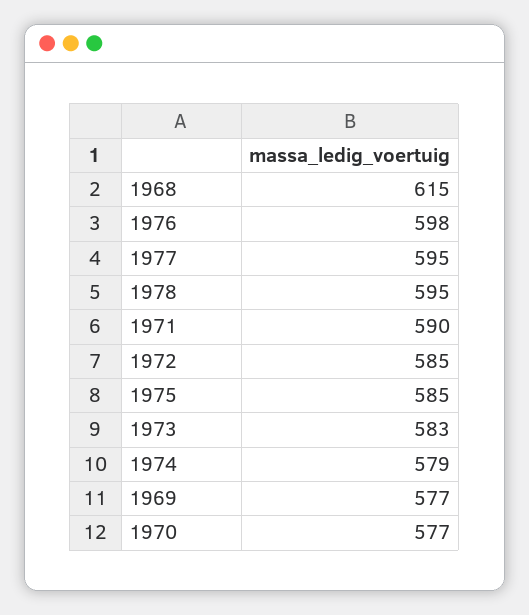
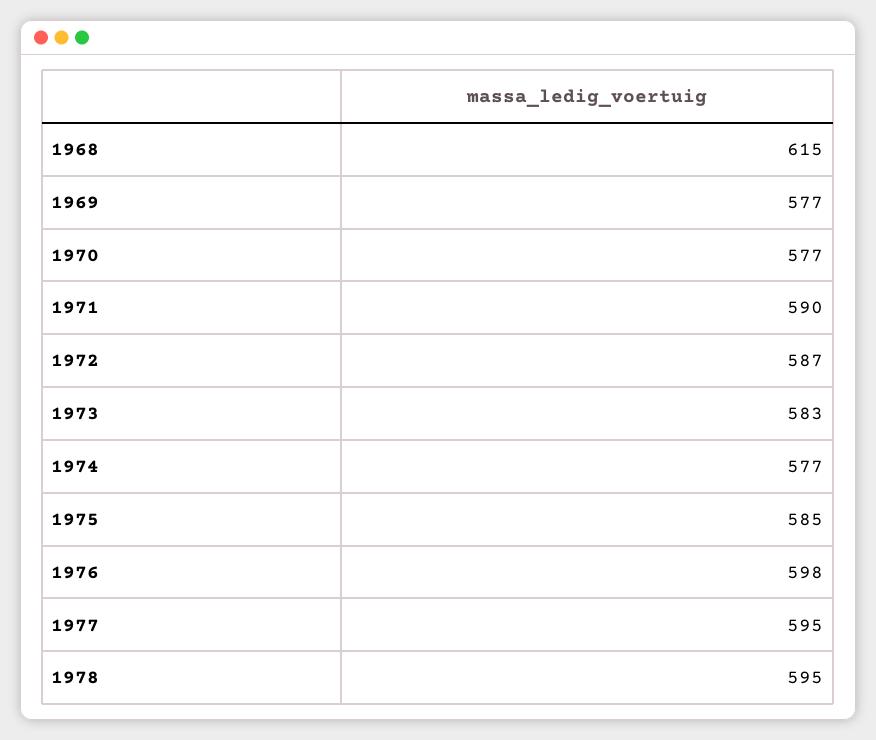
1972: 585 -> 587
1974: 579 -> 577

